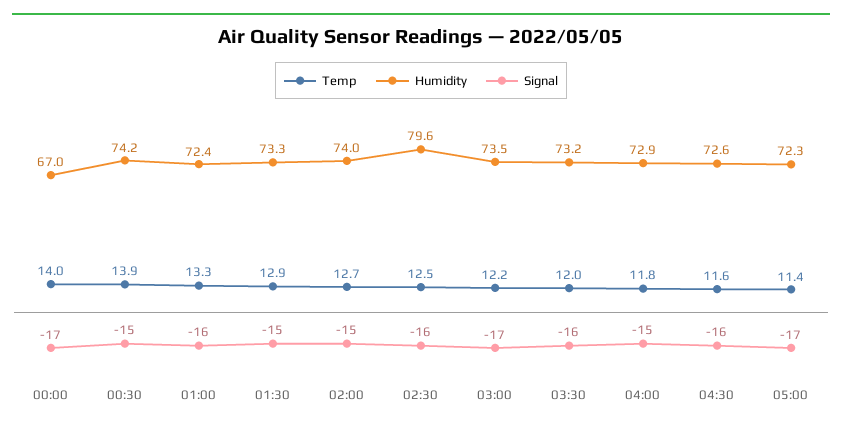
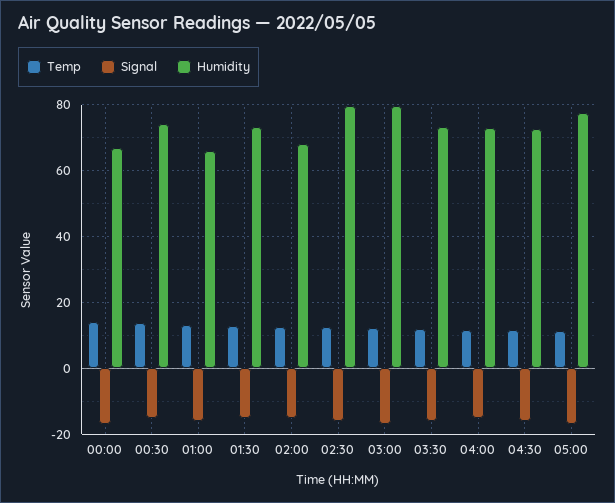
Humidity, 01:00: 72.4 -> 66
Humidity, 02:00: 74 -> 68
Humidity, 03:00: 73.5 -> 80
Humidity, 05:00: 72.3 -> 78

